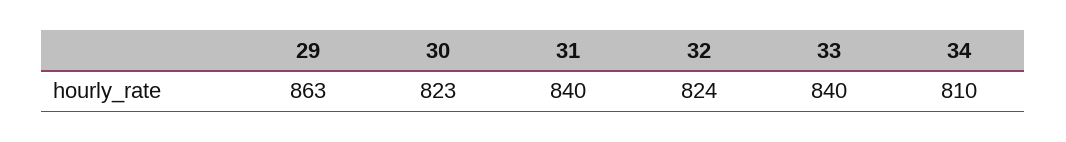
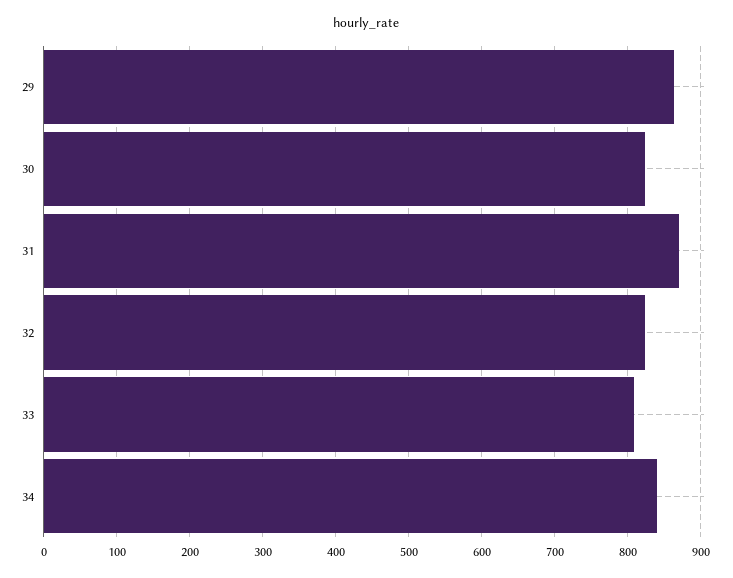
31: 840 -> 870
33: 840 -> 810
34: 810 -> 840

